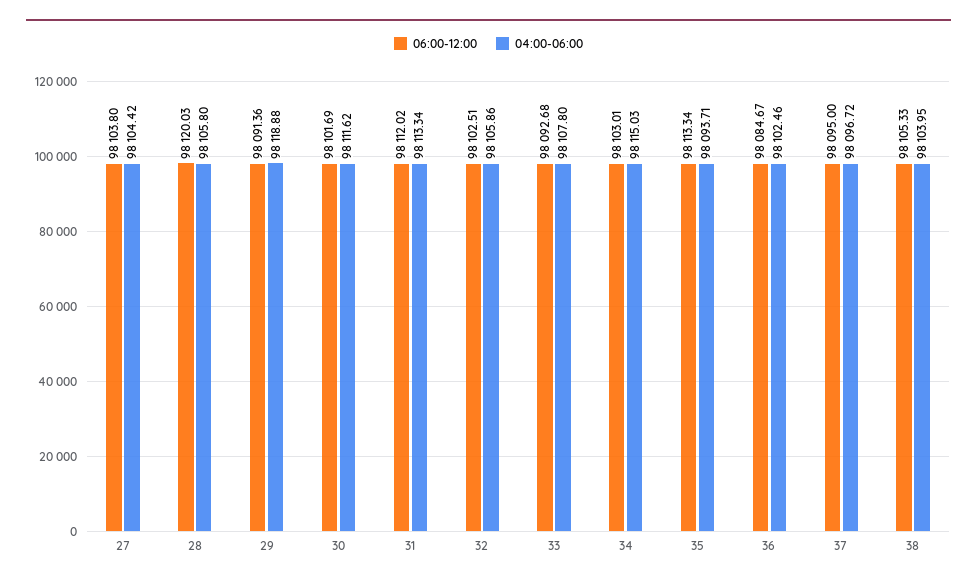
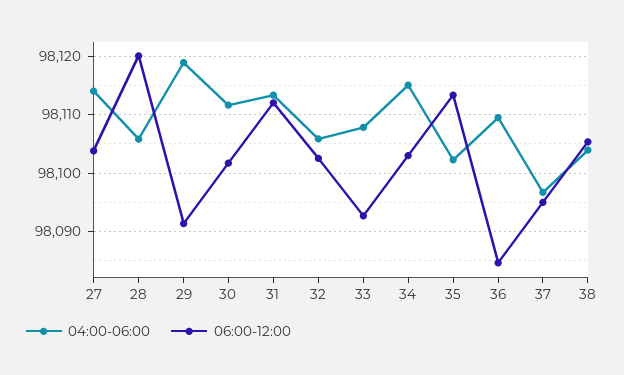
04:00-06:00, 27: 98104.42 -> 98114
04:00-06:00, 35: 98093.71 -> 98102
04:00-06:00, 36: 98102.46 -> 98110

